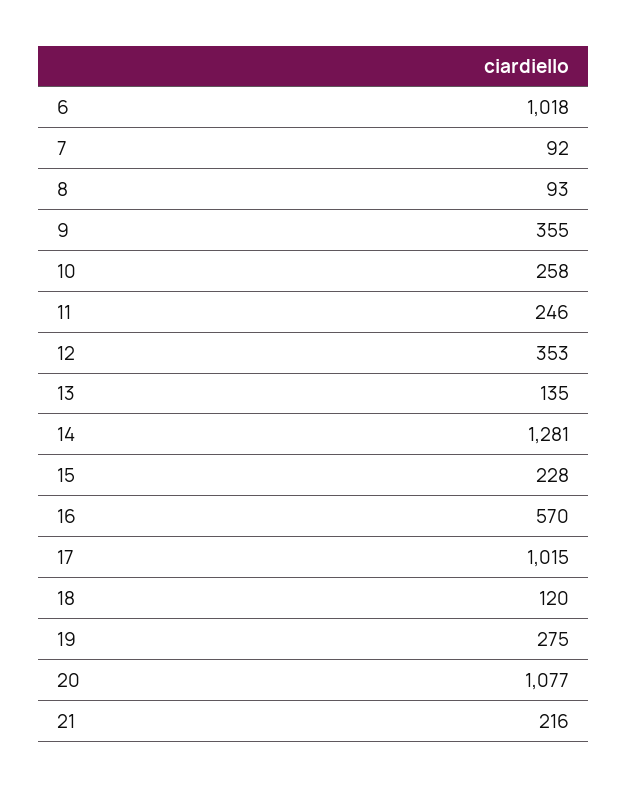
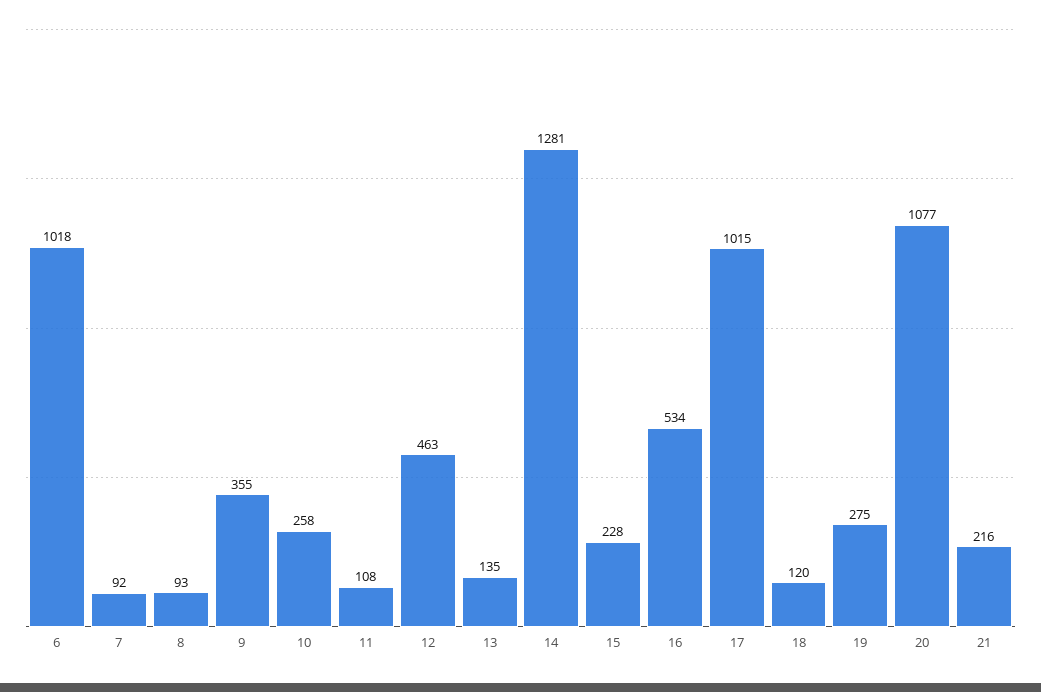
11: 246 -> 108
12: 353 -> 463
16: 570 -> 534

